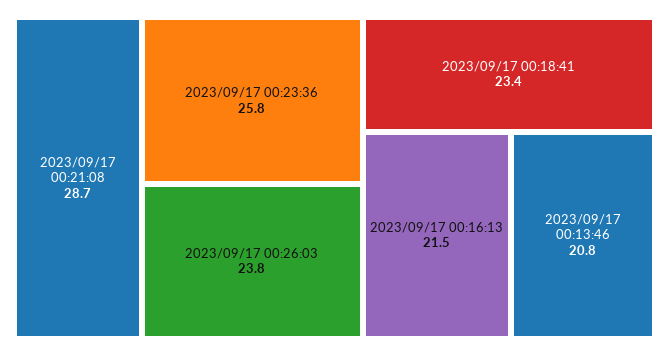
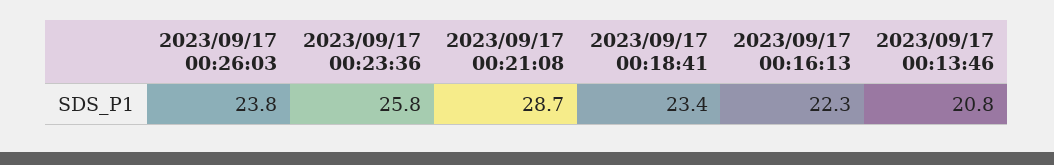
2023/09/17 00:16:13: 21.5 -> 22.3

